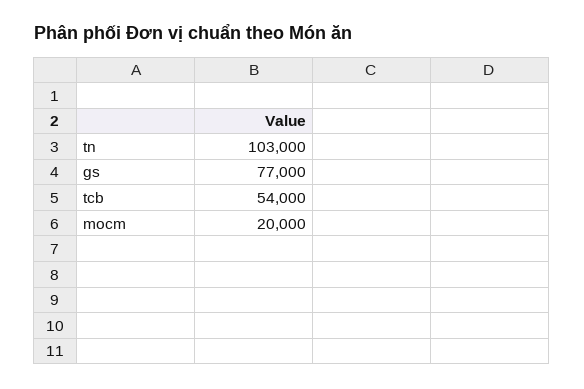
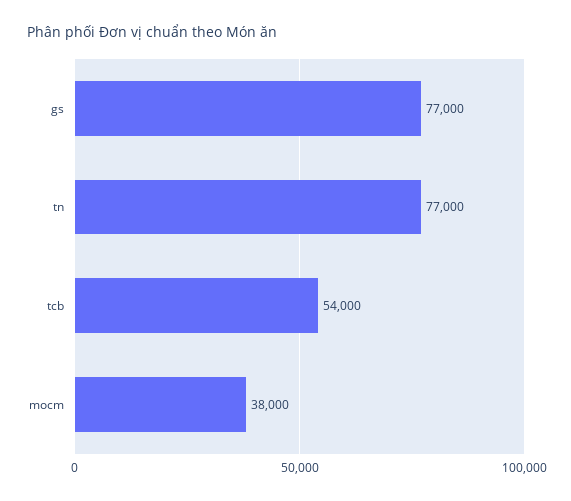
tn: 103000 -> 77000
mocm: 20000 -> 38000

